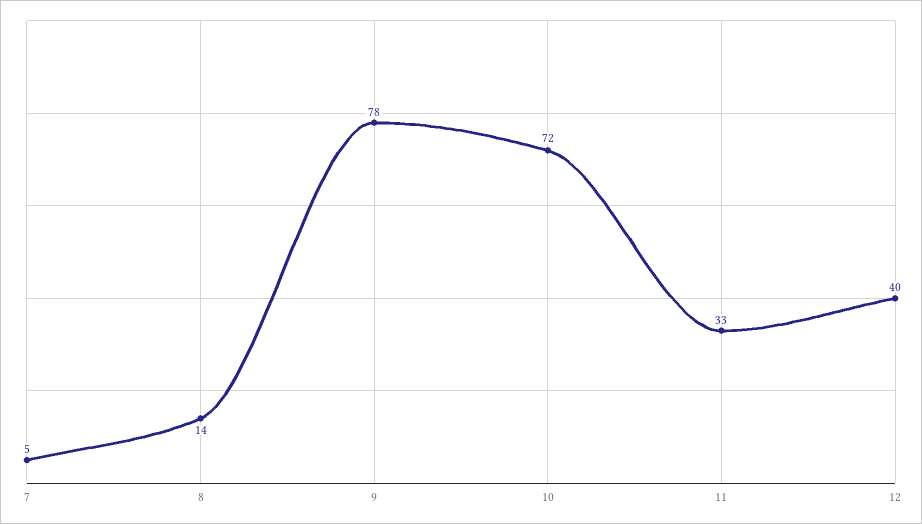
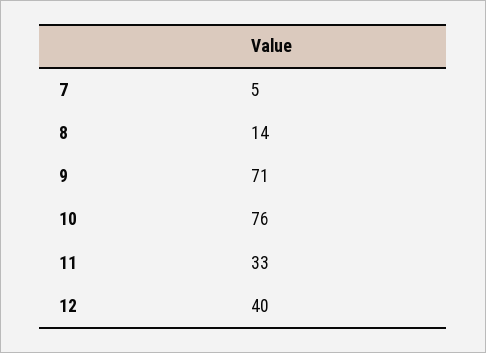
9: 78 -> 71
10: 72 -> 76

